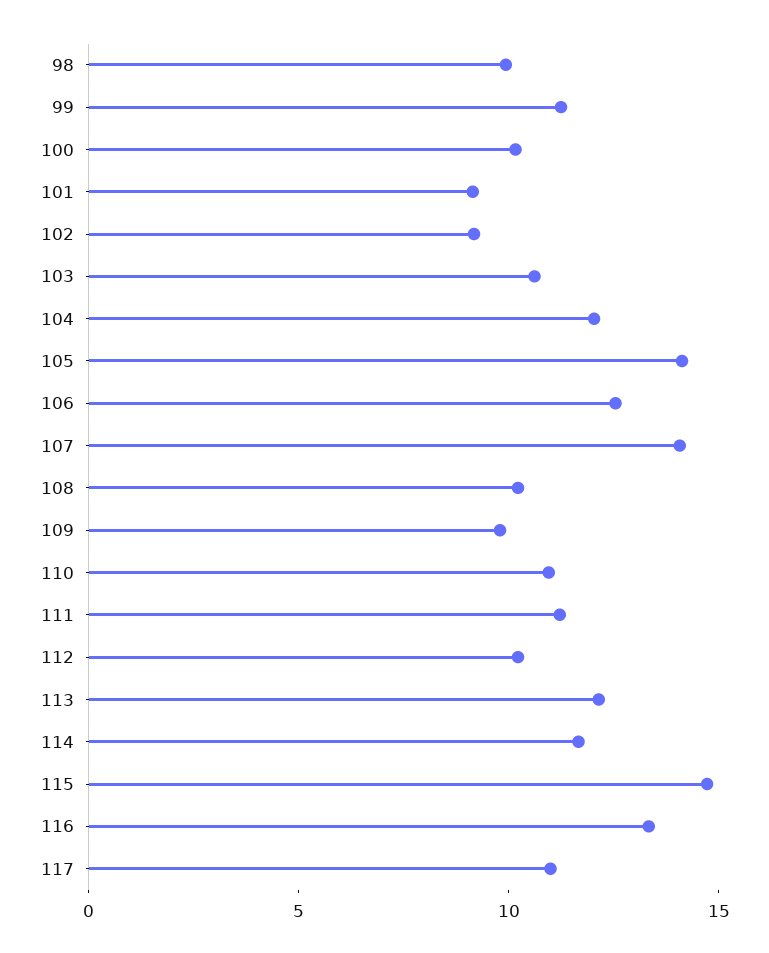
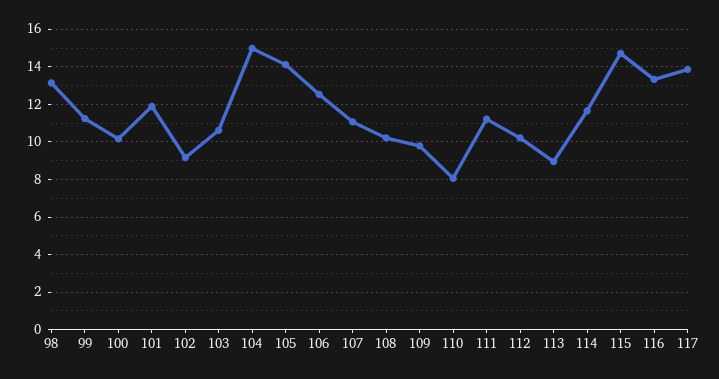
98: 10 -> 13
101: 9 -> 12
104: 12 -> 15
107: 14 -> 11
110: 11 -> 8
113: 12 -> 9
117: 11 -> 14

